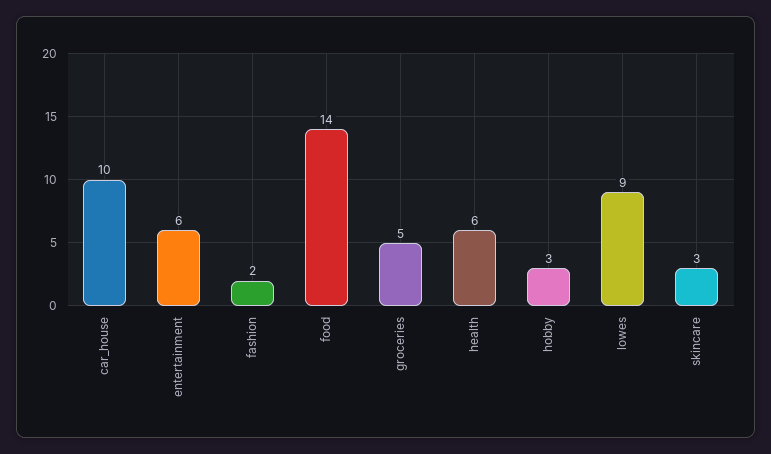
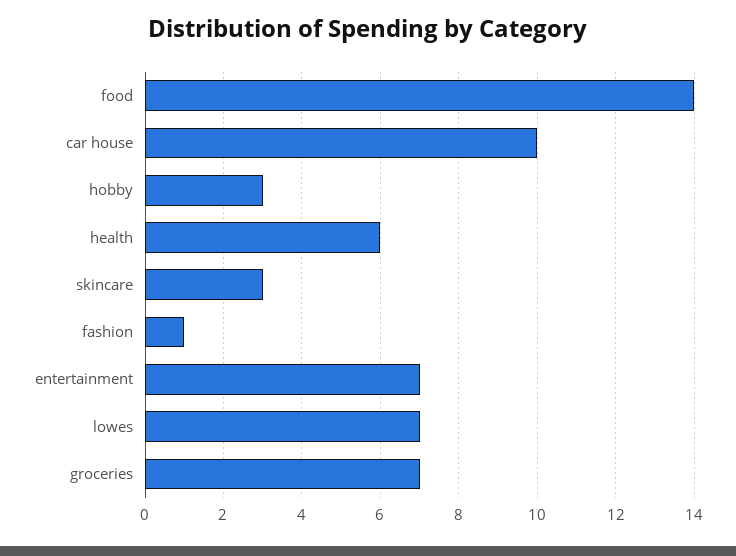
entertainment: 6 -> 7
fashion: 2 -> 1
groceries: 5 -> 7
lowes: 9 -> 7

